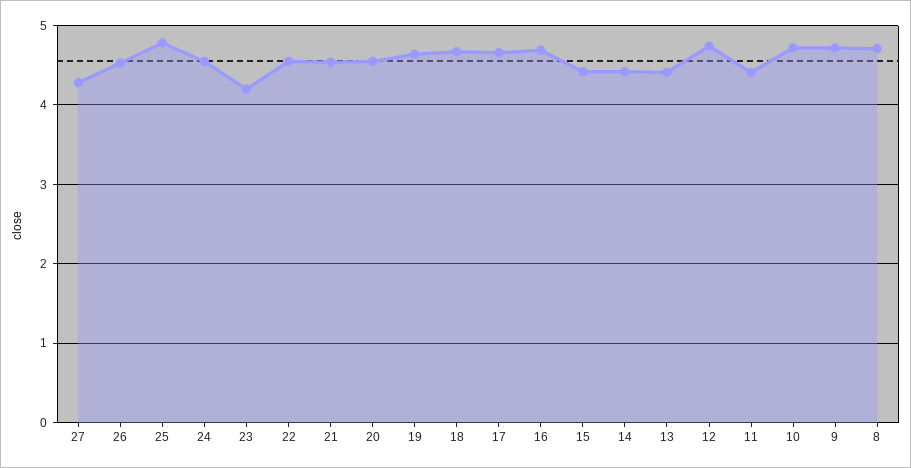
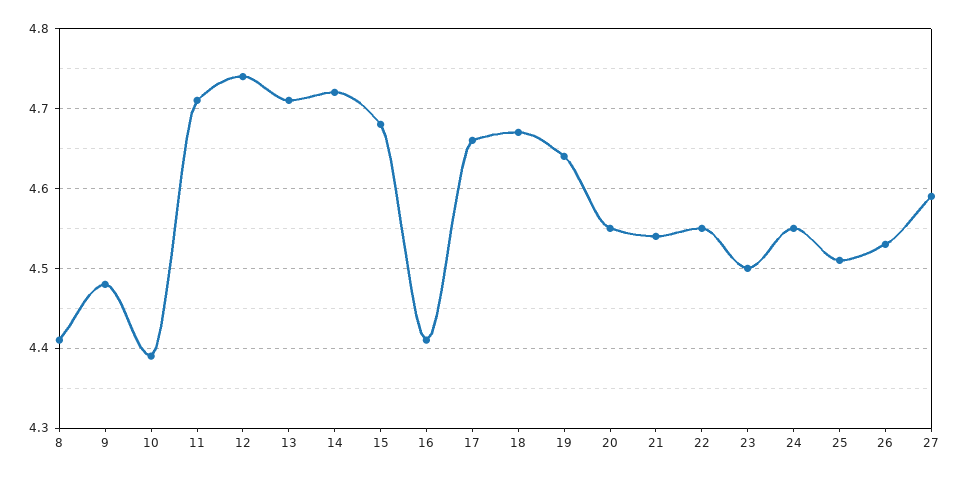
27: 4.3 -> 4.59
25: 4.8 -> 4.51
23: 4.2 -> 4.5
16: 4.7 -> 4.41
15: 4.4 -> 4.68
14: 4.4 -> 4.72
13: 4.4 -> 4.71
11: 4.4 -> 4.71
10: 4.7 -> 4.39
9: 4.7 -> 4.48
8: 4.7 -> 4.41

